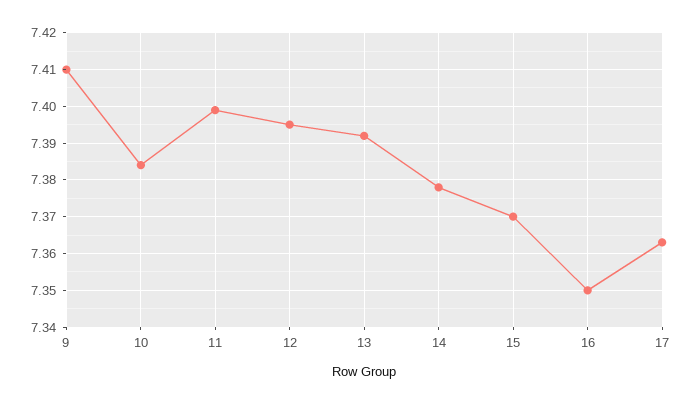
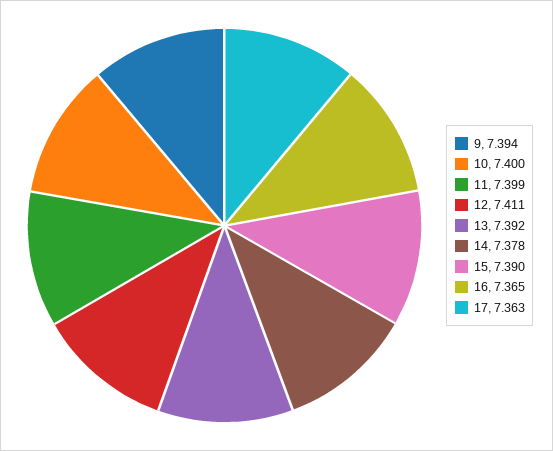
9: 7.41 -> 7.394
10: 7.385 -> 7.4
12: 7.395 -> 7.411
15: 7.37 -> 7.39
16: 7.35 -> 7.365

